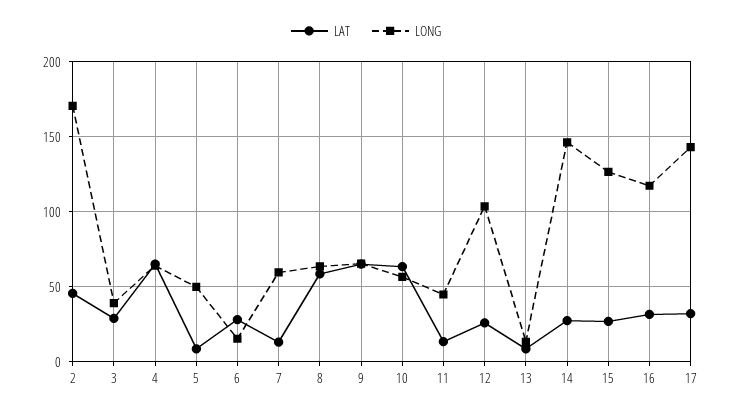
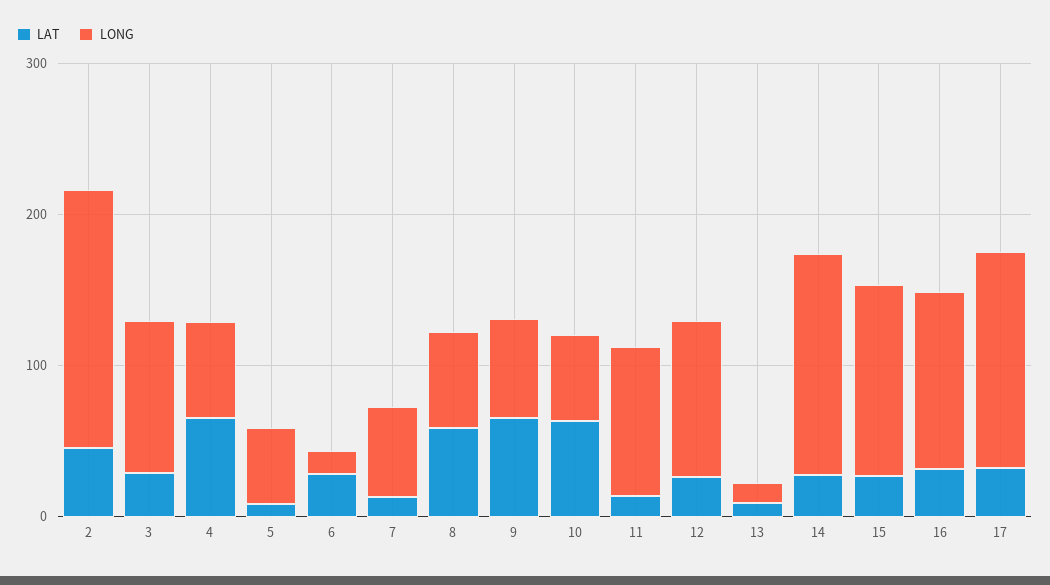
LONG, 3: 40 -> 100
LONG, 11: 45 -> 100

